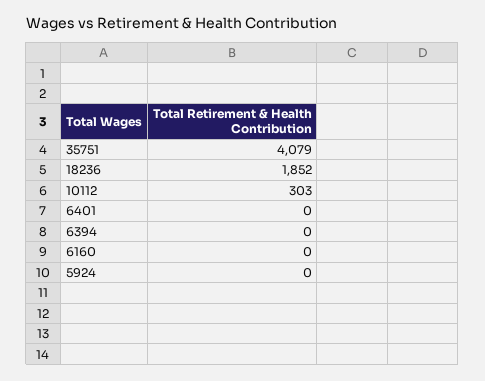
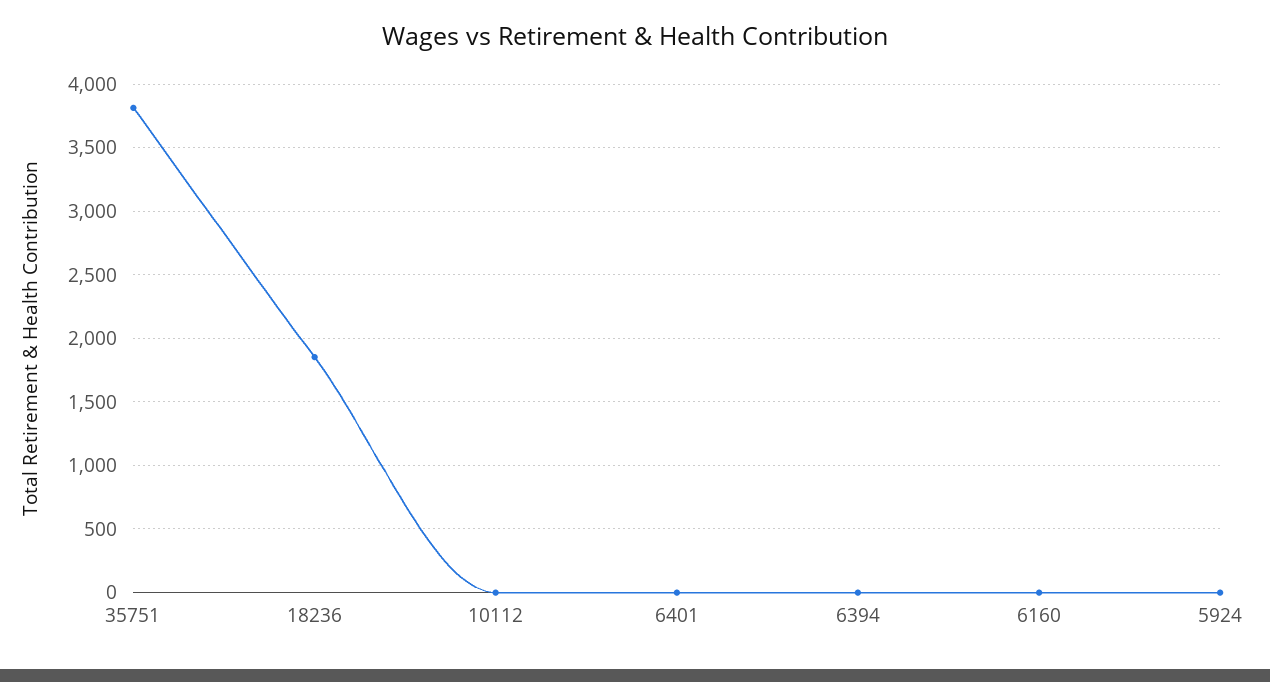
35751: 4079 -> 3800
10112: 303 -> 0

